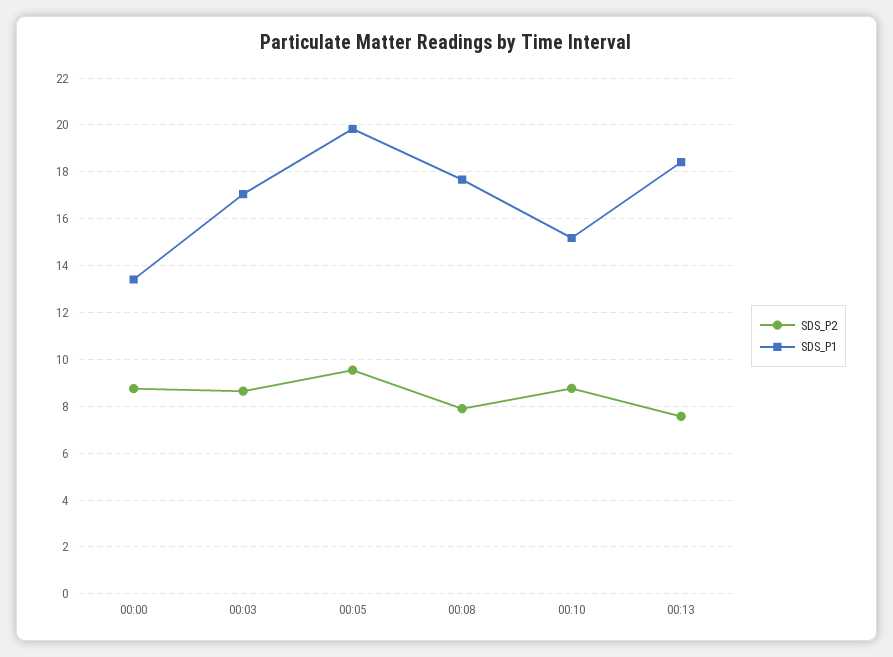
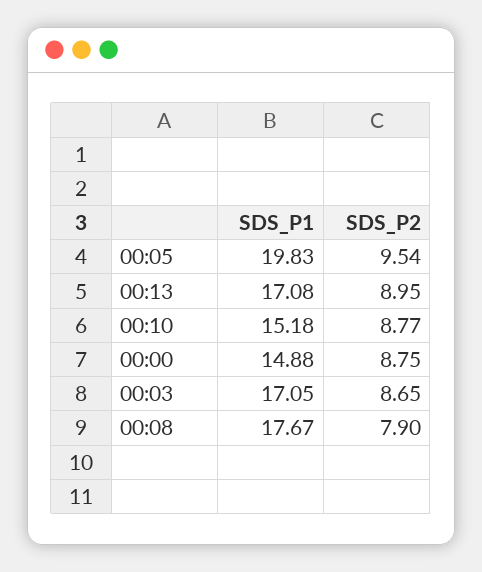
SDS_P1, 00:00: 13.5 -> 14.88
SDS_P2, 00:13: 7.5 -> 8.95
SDS_P1, 00:13: 18.5 -> 17.08

